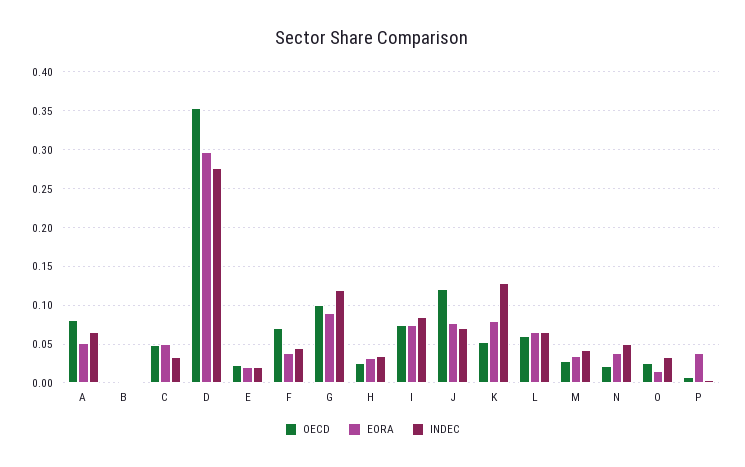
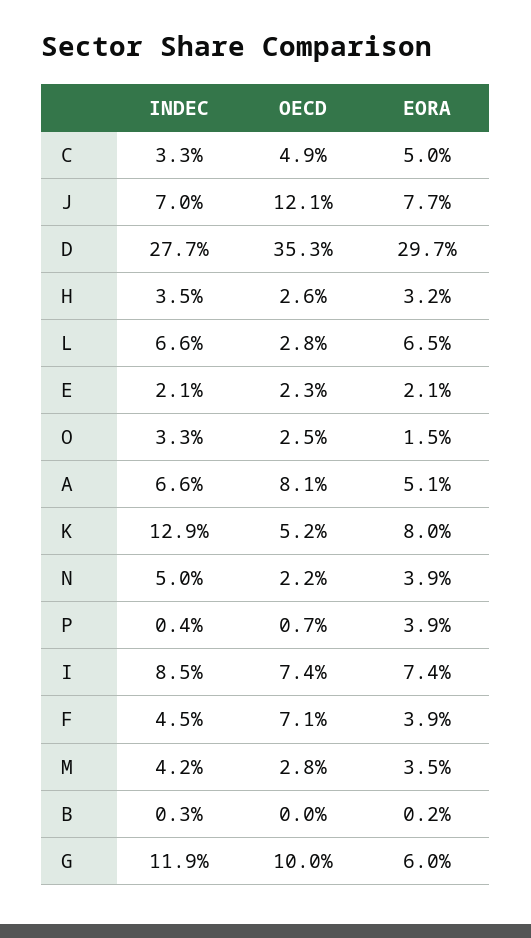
EORA, G: 0.09 -> 0.06
OECD, L: 0.06 -> 0.028

